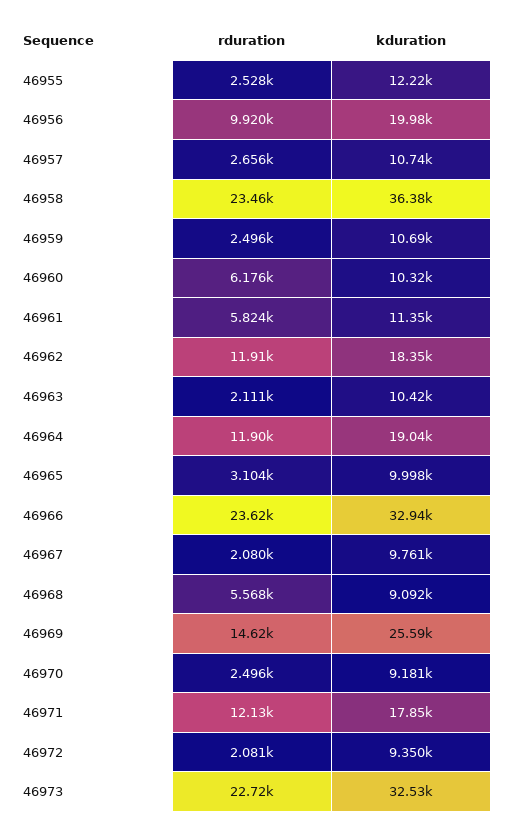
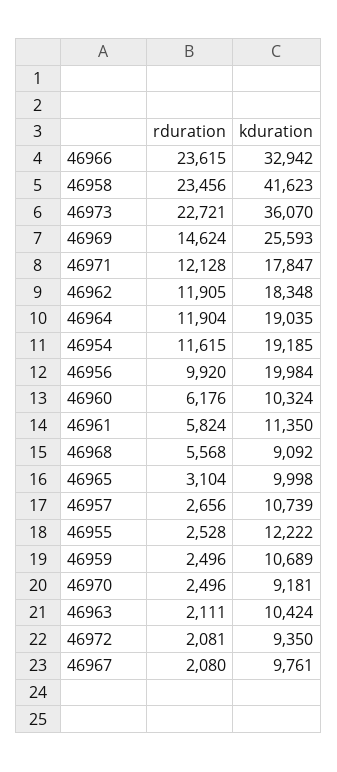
kduration, 46958: 36380 -> 41623
kduration, 46973: 32530 -> 36070
rduration, 46954: none -> 11615
kduration, 46954: none -> 19185

